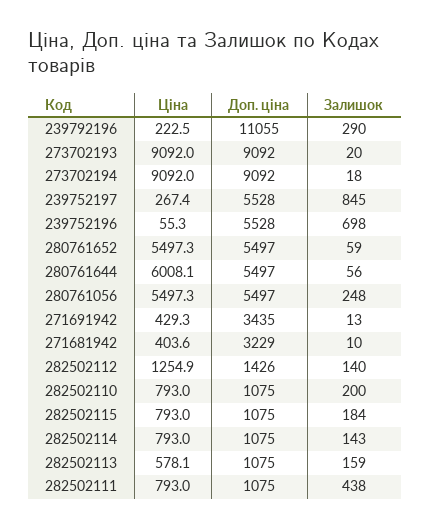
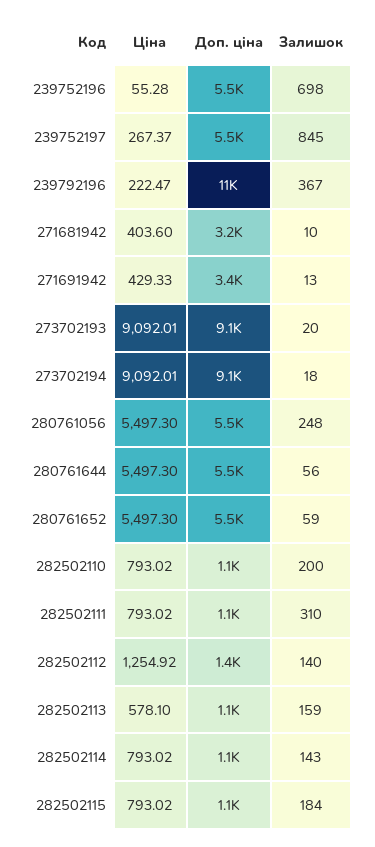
Залишок, 239792196: 290 -> 367
Ціна, 280761644: 6008.1 -> 5497.3
Залишок, 282502111: 438 -> 310

